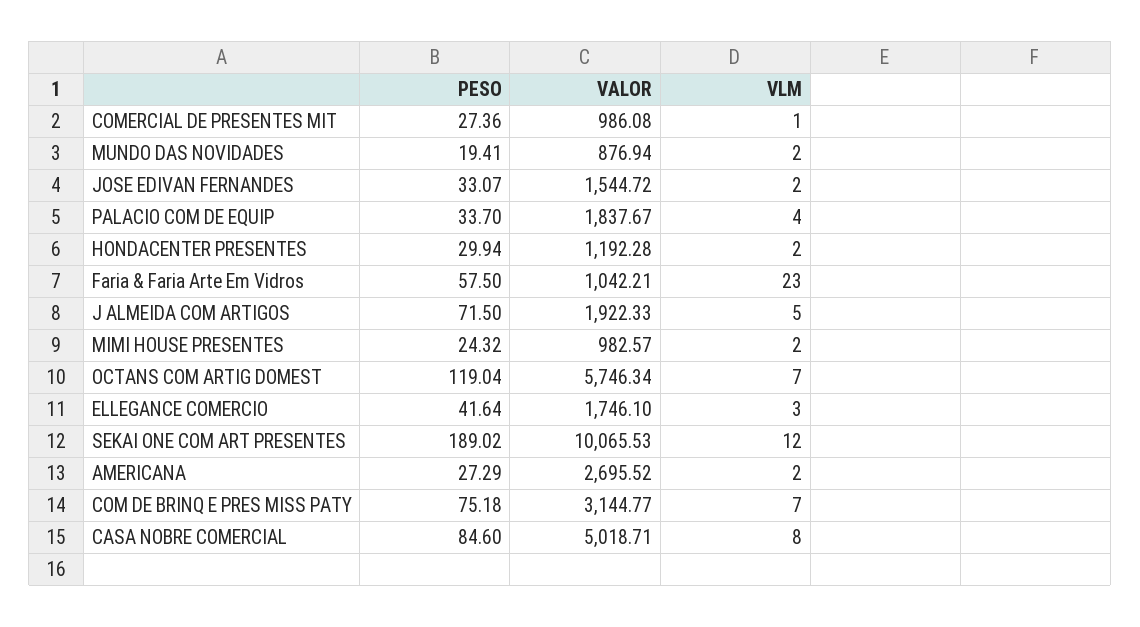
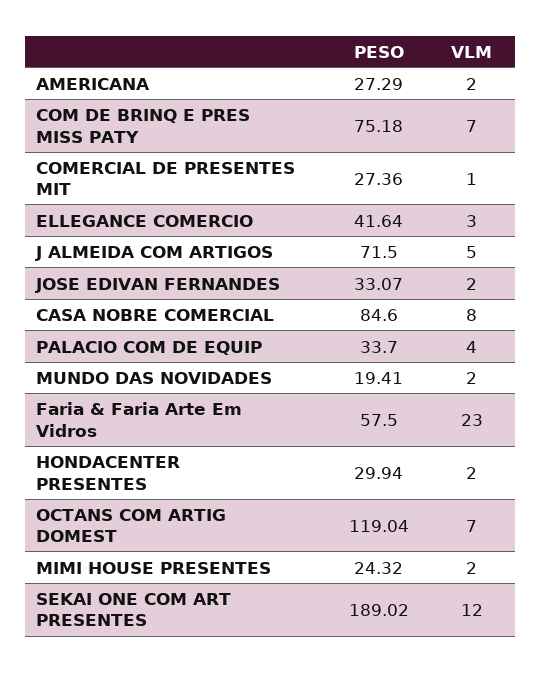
VALOR, COMERCIAL DE PRESENTES MIT: 986.08 -> none
VALOR, MUNDO DAS NOVIDADES: 876.94 -> none
VALOR, JOSE EDIVAN FERNANDES: 1544.72 -> none
VALOR, PALACIO COM DE EQUIP: 1837.67 -> none
VALOR, HONDACENTER PRESENTES: 1192.28 -> none
VALOR, Faria & Faria Arte Em Vidros: 1042.21 -> none
VALOR, J ALMEIDA COM ARTIGOS: 1922.33 -> none
VALOR, MIMI HOUSE PRESENTES: 982.57 -> none
VALOR, OCTANS COM ARTIG DOMEST: 5746.34 -> none
VALOR, ELLEGANCE COMERCIO: 1746.1 -> none
VALOR, SEKAI ONE COM ART PRESENTES: 10065.53 -> none
VALOR, AMERICANA: 2695.52 -> none
VALOR, COM DE BRINQ E PRES MISS PATY: 3144.77 -> none
VALOR, CASA NOBRE COMERCIAL: 5018.71 -> none

